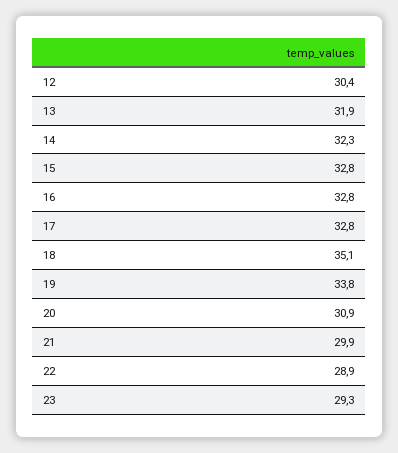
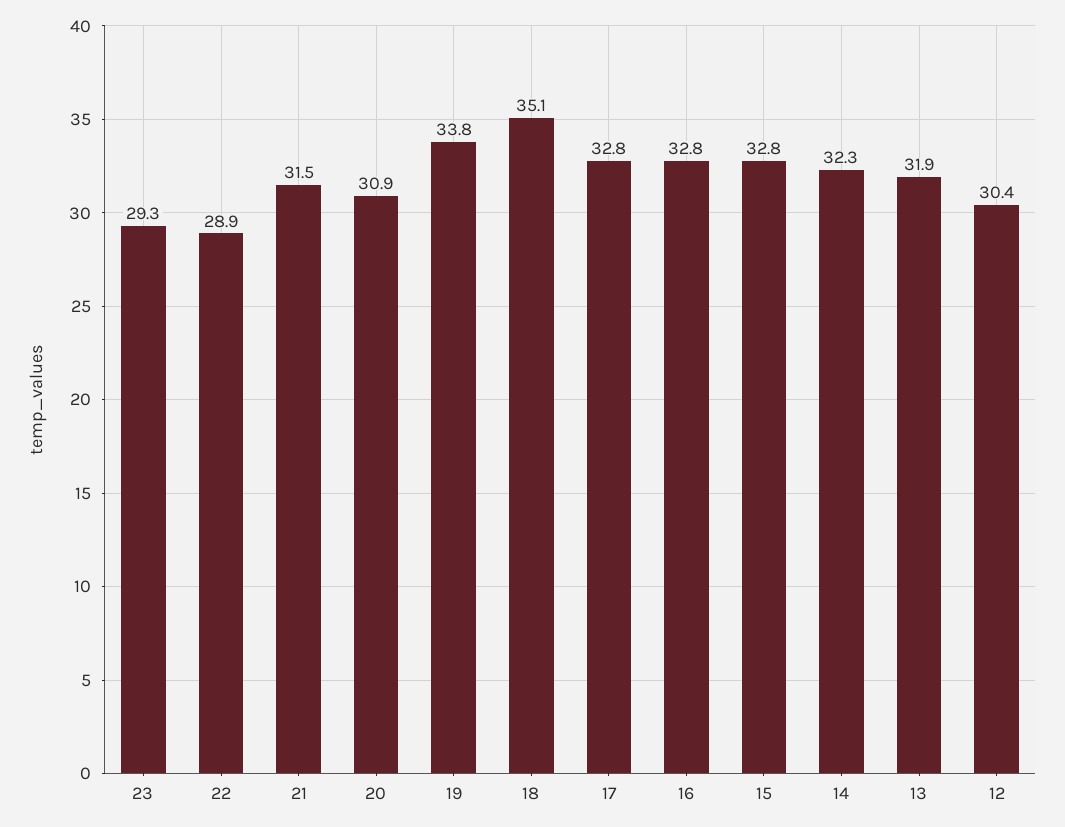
21: 29.9 -> 31.5

